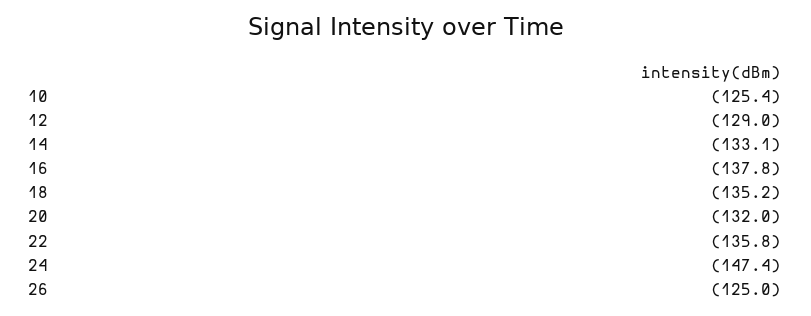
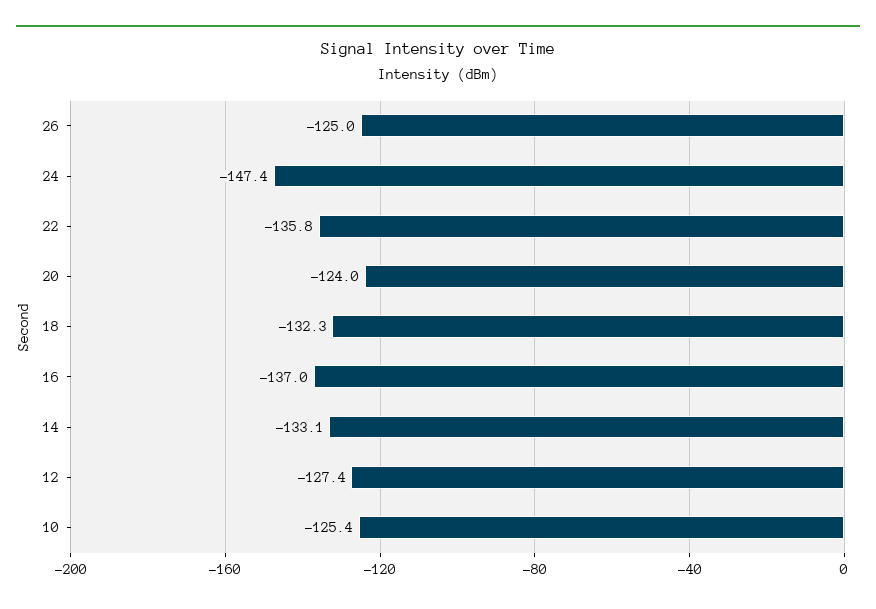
12: -129 -> -127.4
16: -137.8 -> -137
18: -135.2 -> -132.3
20: -132 -> -124

